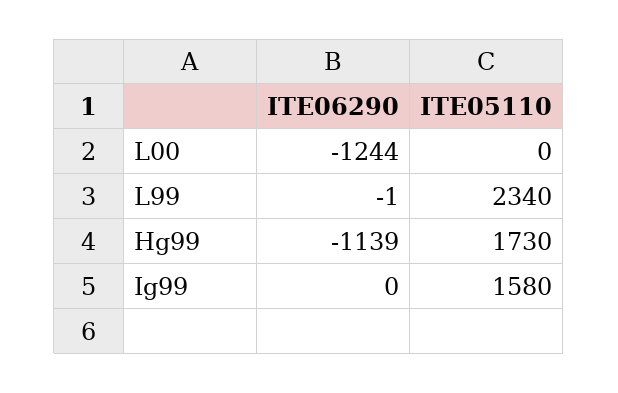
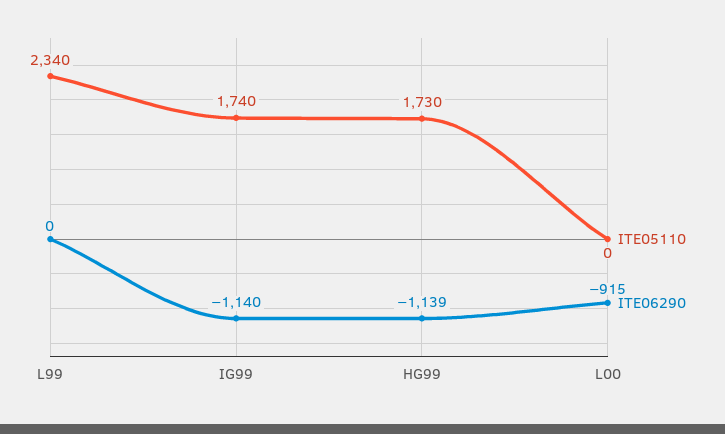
ITE06290, L00: -1244 -> -915
ITE06290, L99: -1 -> 0
ITE06290, Ig99: 0 -> -1140
ITE05110, Ig99: 1580 -> 1740

